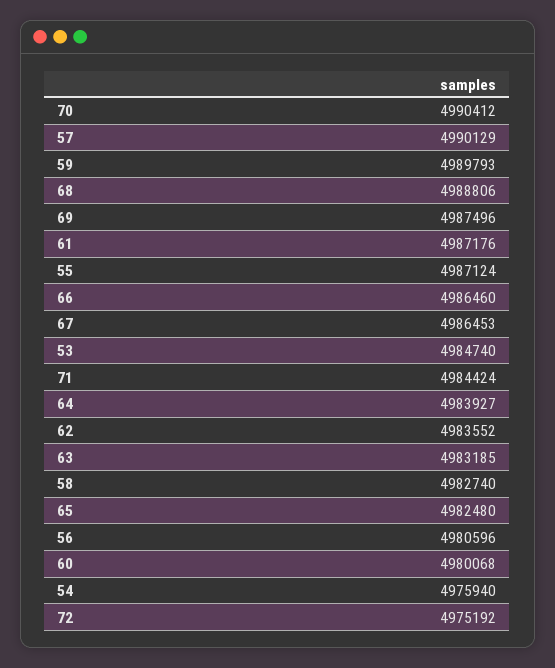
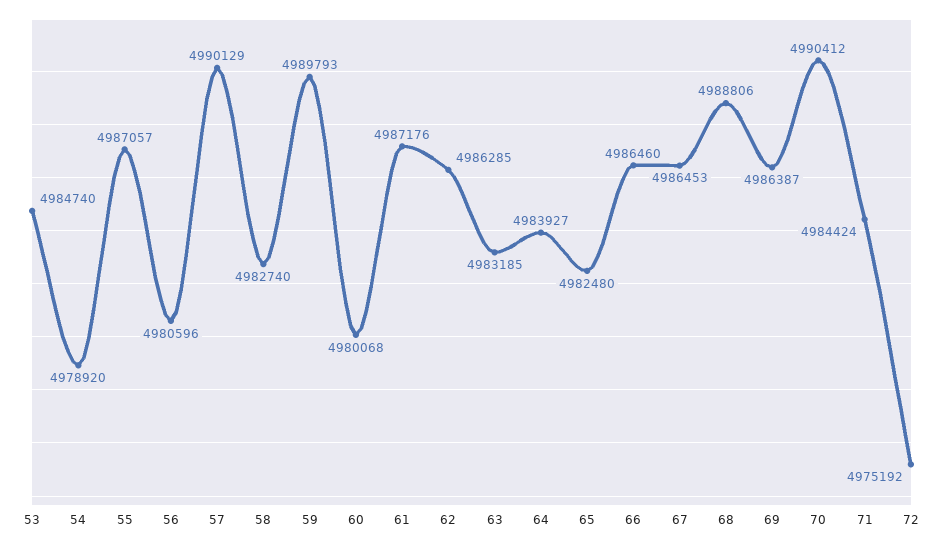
69: 4987496 -> 4986387
55: 4987124 -> 4987057
62: 4983552 -> 4986285
54: 4975940 -> 4978920

